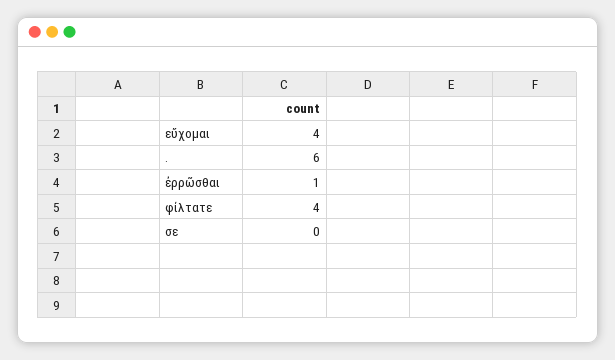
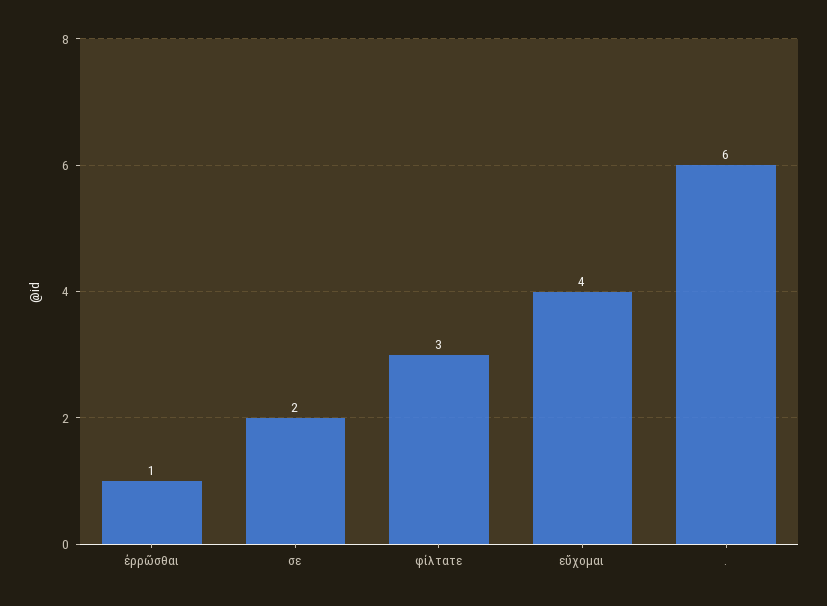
φίλτατε: 4 -> 3
σε: 0 -> 2

